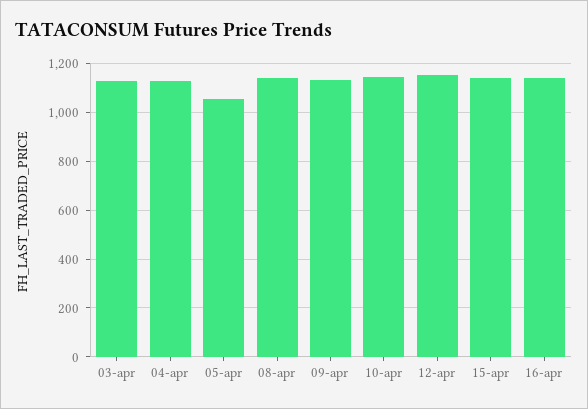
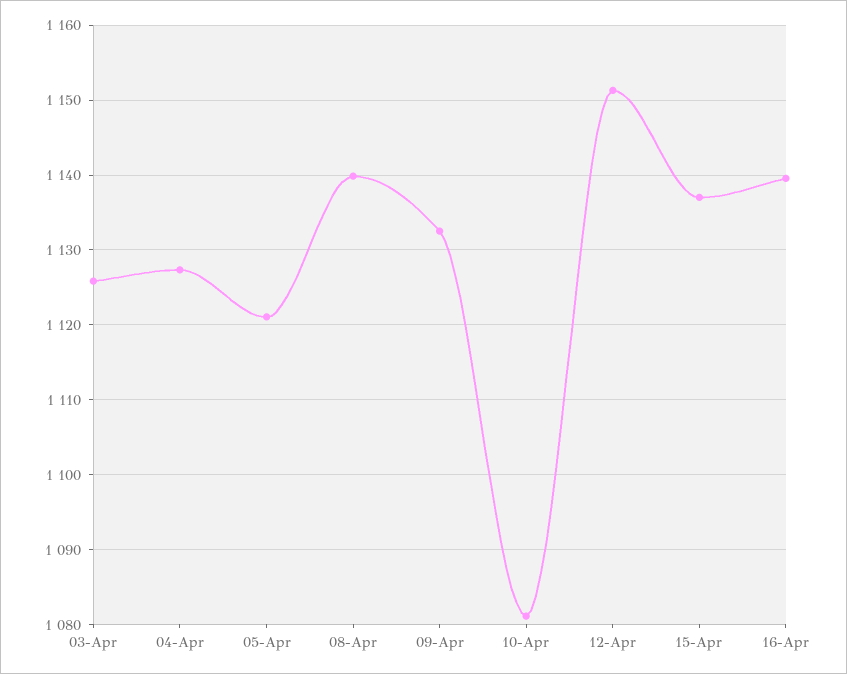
05-apr: 1050 -> 1121
10-apr: 1150 -> 1081

